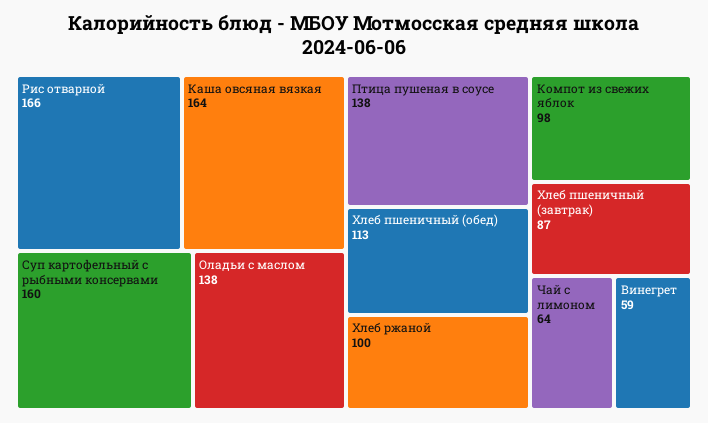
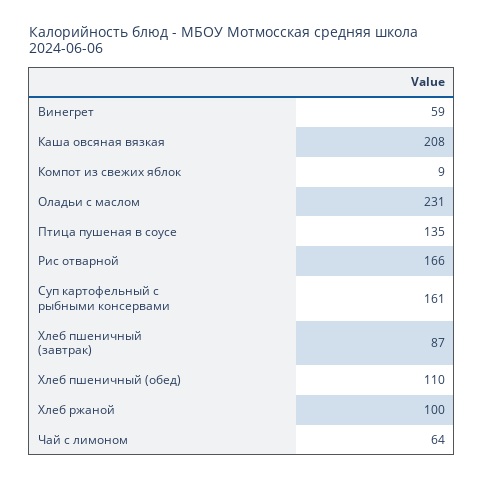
Каша овсяная вязкая: 164 -> 208
Суп картофельный с рыбными консервами: 160 -> 161
Оладьи с маслом: 138 -> 231
Птица пушеная в соусе: 138 -> 135
Хлеб пшеничный (обед): 113 -> 110
Компот из свежих яблок: 98 -> 9

